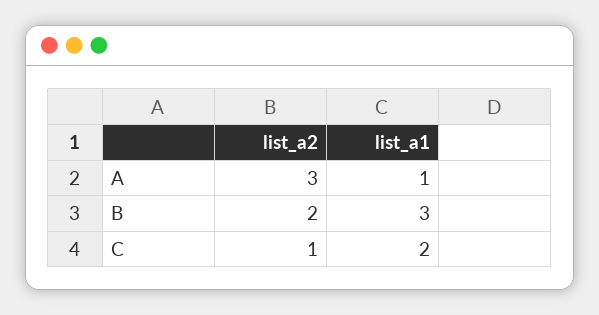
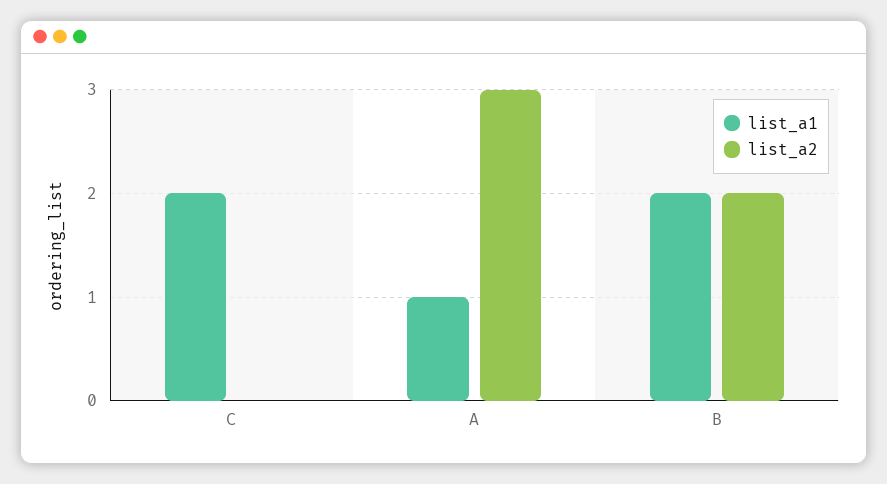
list_a1, B: 3 -> 2
list_a2, C: 1 -> 0

